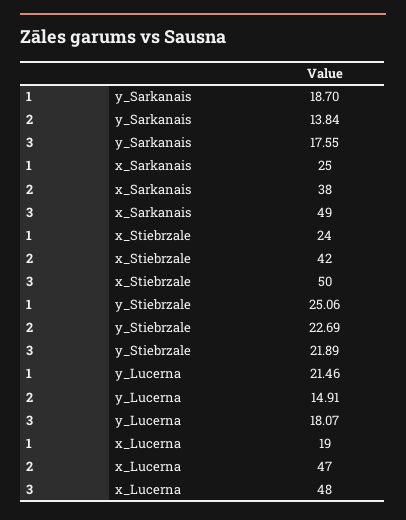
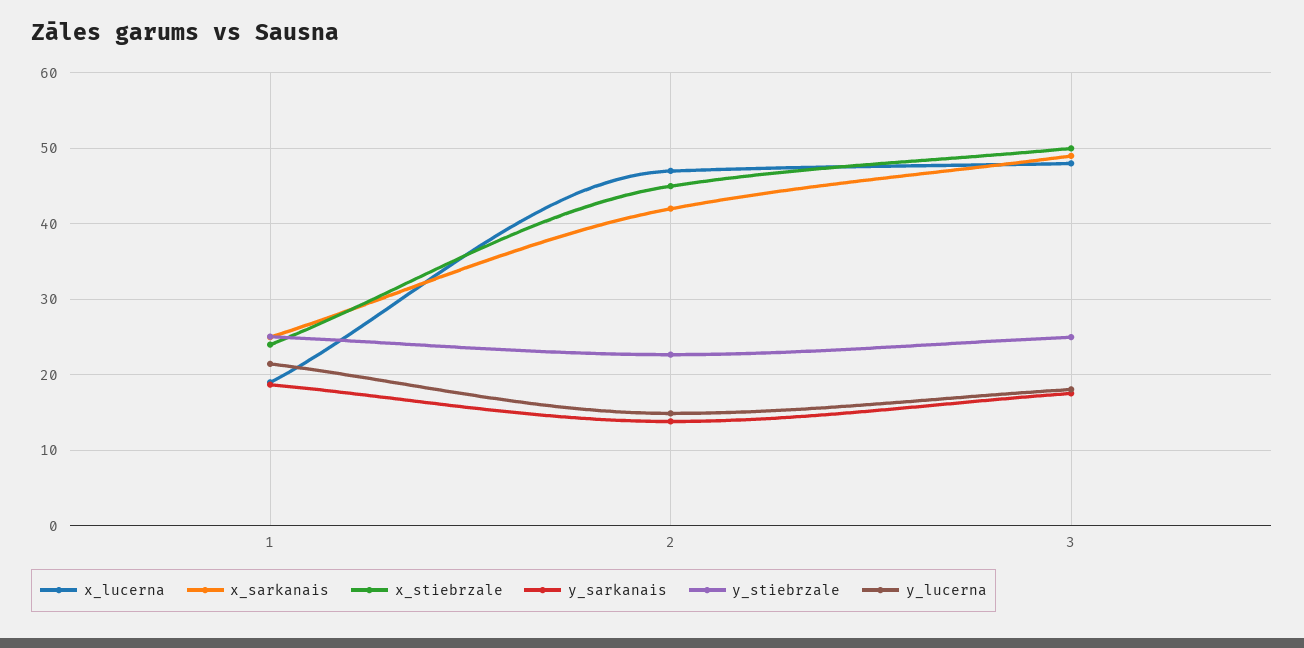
x_Sarkanais, 2: 38 -> 42
x_Stiebrzale, 2: 42 -> 45
y_Stiebrzale, 3: 21.89 -> 25

